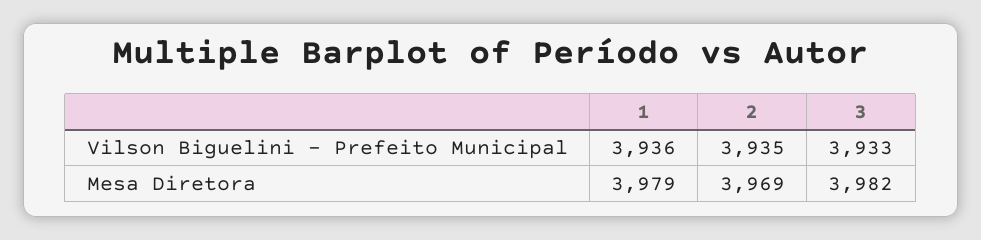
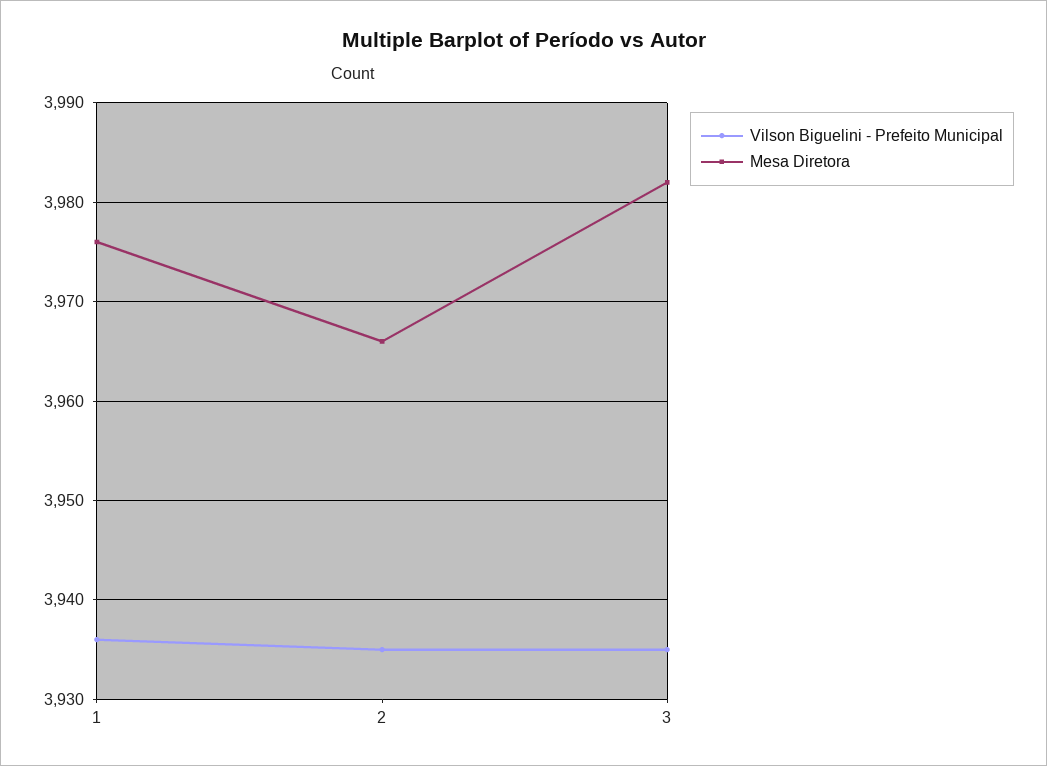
Vilson Biguelini - Prefeito Municipal, 3: 3933 -> 3935
Mesa Diretora, 1: 3979 -> 3976
Mesa Diretora, 2: 3969 -> 3966

